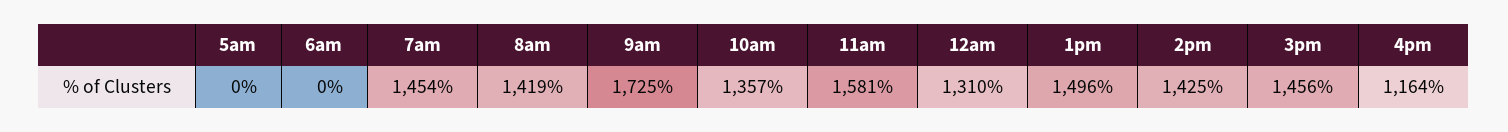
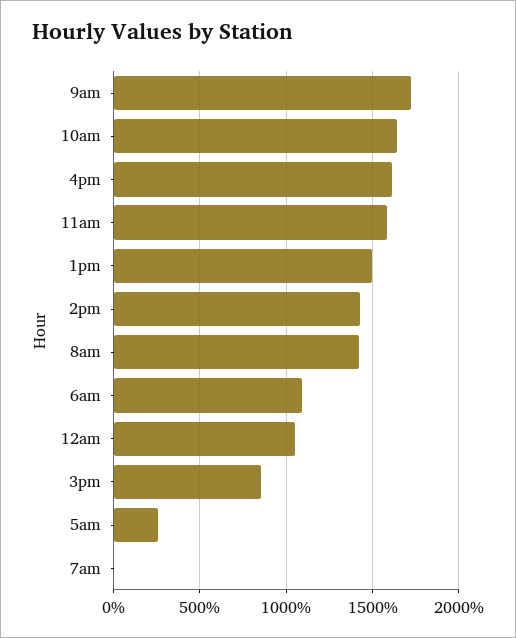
5am: 0 -> 250
6am: 0 -> 1100
7am: 1454 -> 0
10am: 1357 -> 1650
12am: 1310 -> 1050
3pm: 1456 -> 850
4pm: 1164 -> 1600

